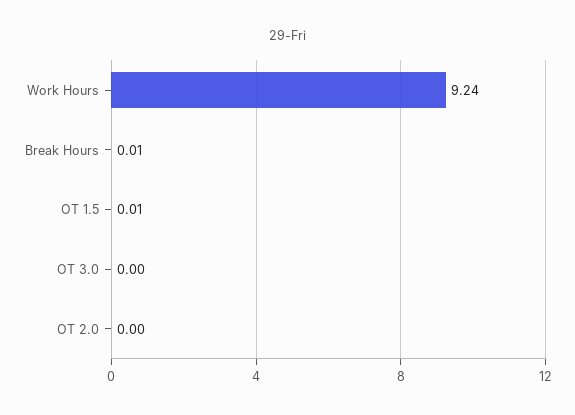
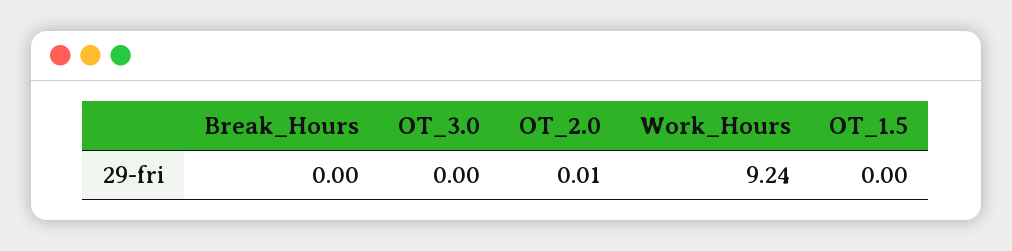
Break Hours: 0.01 -> 0
OT 1.5: 0.01 -> 0
OT 2.0: 0 -> 0.01

